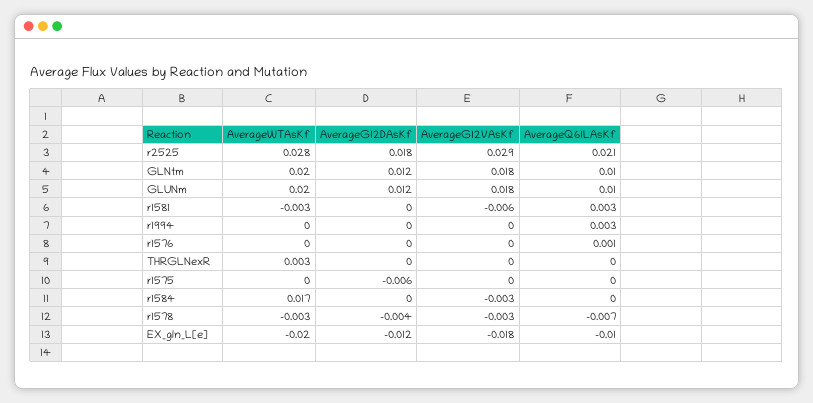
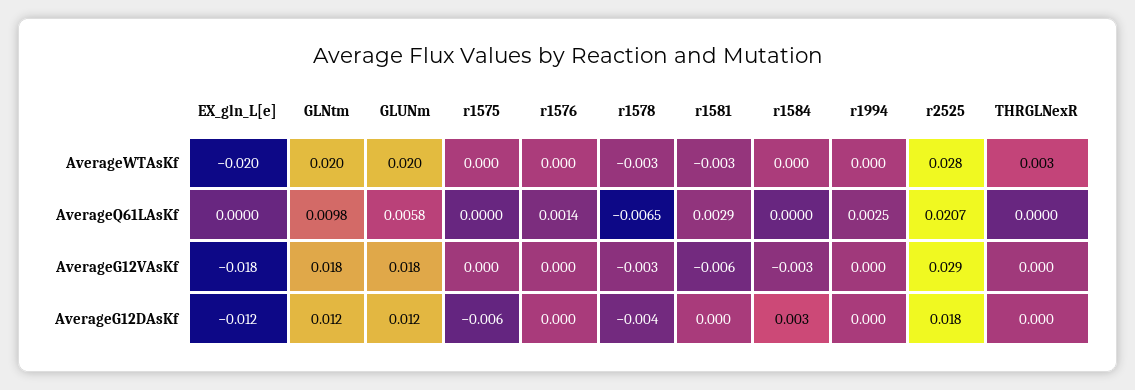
AverageQ61LAsKf, GLUNm: 0.01 -> 0.0058
AverageWTAsKf, r1584: 0.017 -> 0
AverageG12DAsKf, r1584: 0 -> 0.003
AverageQ61LAsKf, EX_gln_L[e]: -0.01 -> 0

